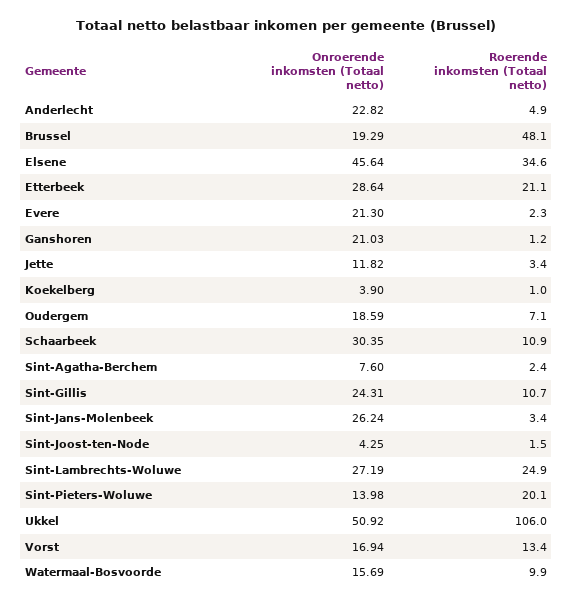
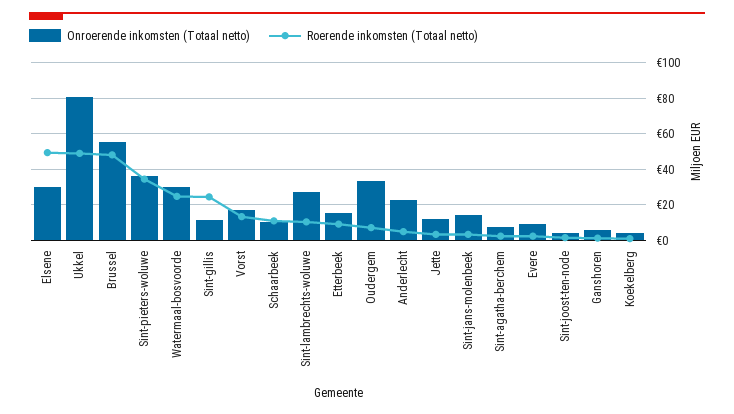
Onroerende inkomsten (Totaal netto), Brussel: 19.29 -> 55
Onroerende inkomsten (Totaal netto), Elsene: 45.64 -> 30
Roerende inkomsten (Totaal netto), Elsene: 34.6 -> 50
Onroerende inkomsten (Totaal netto), Etterbeek: 28.64 -> 15
Roerende inkomsten (Totaal netto), Etterbeek: 21.1 -> 10
Onroerende inkomsten (Totaal netto), Evere: 21.3 -> 10
Onroerende inkomsten (Totaal netto), Ganshoren: 21.03 -> 5
Onroerende inkomsten (Totaal netto), Oudergem: 18.59 -> 35
Onroerende inkomsten (Totaal netto), Schaarbeek: 30.35 -> 10
Onroerende inkomsten (Totaal netto), Sint-Gillis: 24.31 -> 10
Roerende inkomsten (Totaal netto), Sint-Gillis: 10.7 -> 25
Onroerende inkomsten (Totaal netto), Sint-Jans-Molenbeek: 26.24 -> 15
Roerende inkomsten (Totaal netto), Sint-Lambrechts-Woluwe: 24.9 -> 10
Onroerende inkomsten (Totaal netto), Sint-Pieters-Woluwe: 13.98 -> 35
Roerende inkomsten (Totaal netto), Sint-Pieters-Woluwe: 20.1 -> 35
Onroerende inkomsten (Totaal netto), Ukkel: 50.92 -> 80
Roerende inkomsten (Totaal netto), Ukkel: 106 -> 50
Onroerende inkomsten (Totaal netto), Watermaal-Bosvoorde: 15.69 -> 30
Roerende inkomsten (Totaal netto), Watermaal-Bosvoorde: 9.9 -> 25

